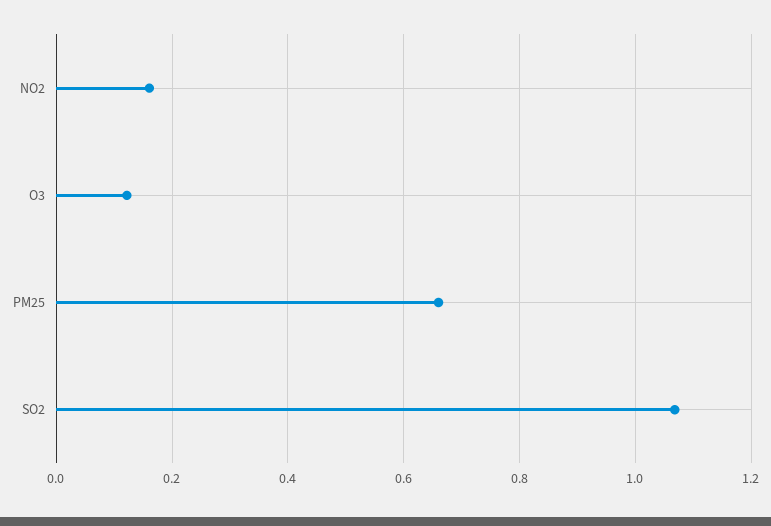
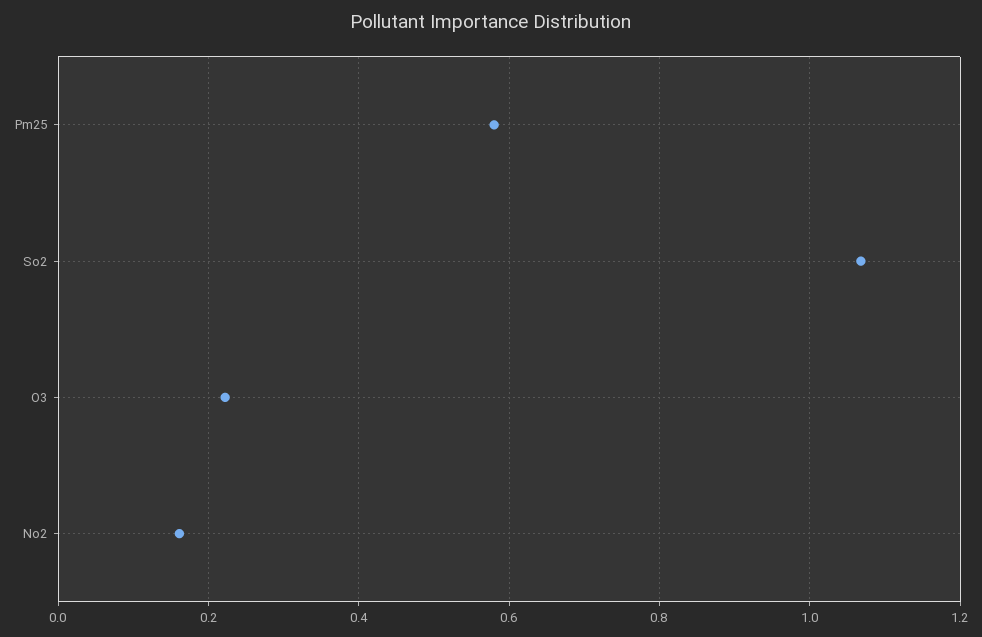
O3: 0.12 -> 0.22
PM25: 0.66 -> 0.58

